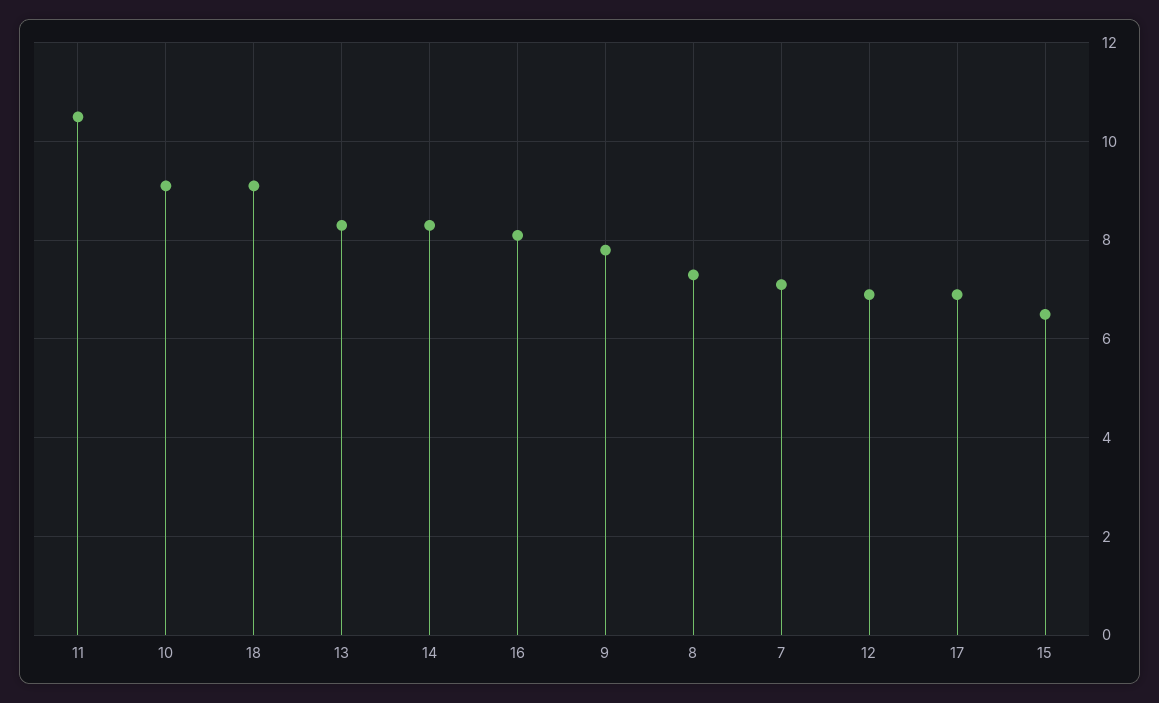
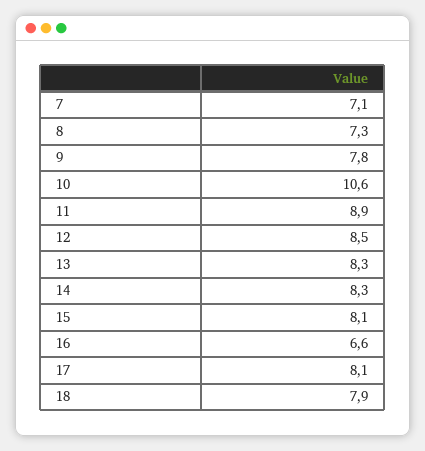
11: 10.5 -> 8.9
10: 9 -> 10.6
18: 9 -> 7.9
16: 8 -> 6.6
12: 7 -> 8.5
17: 7 -> 8.1
15: 6.5 -> 8.1

